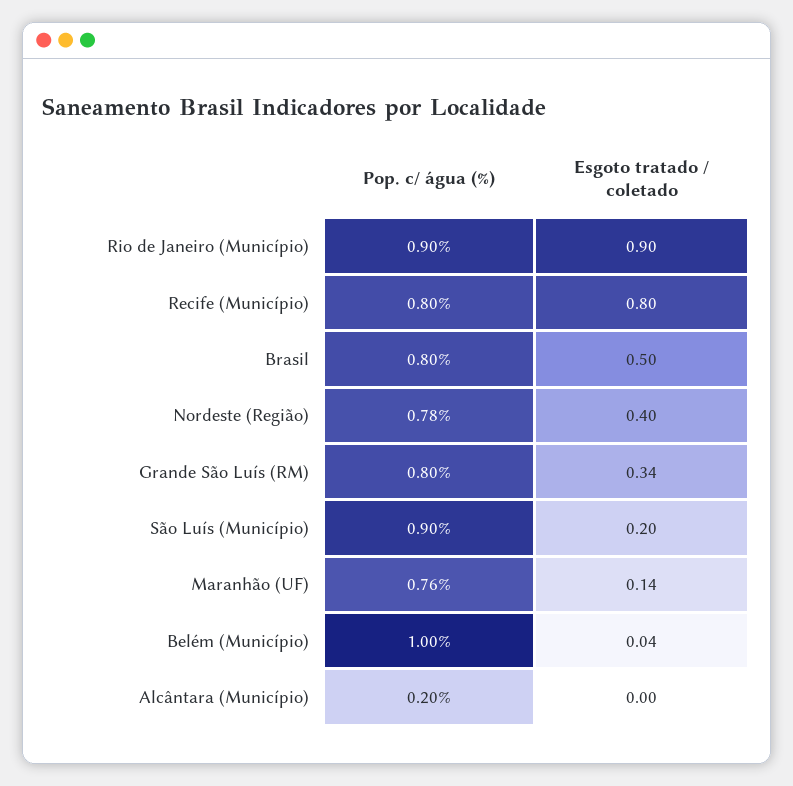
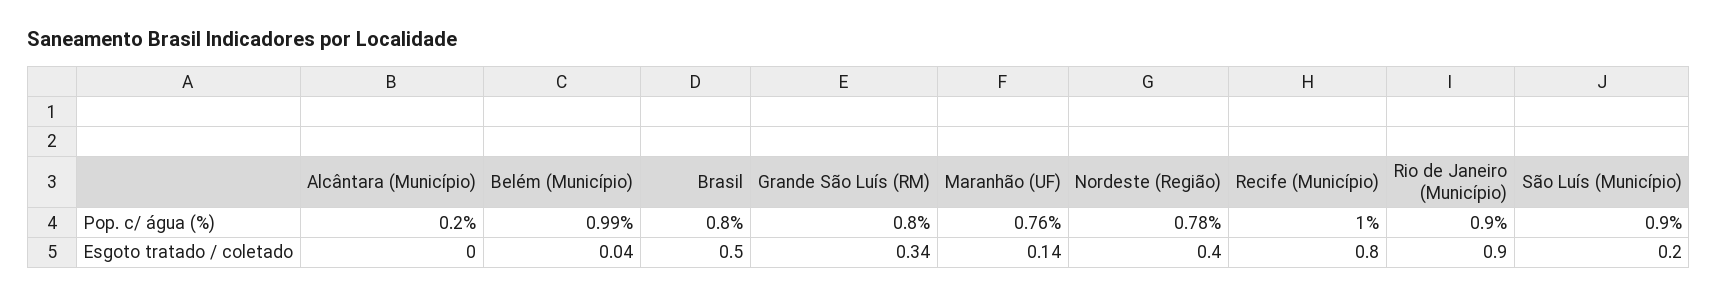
Pop. c/ água (%), Recife (Município): 0.8 -> 1
Pop. c/ água (%), Belém (Município): 1 -> 0.99

